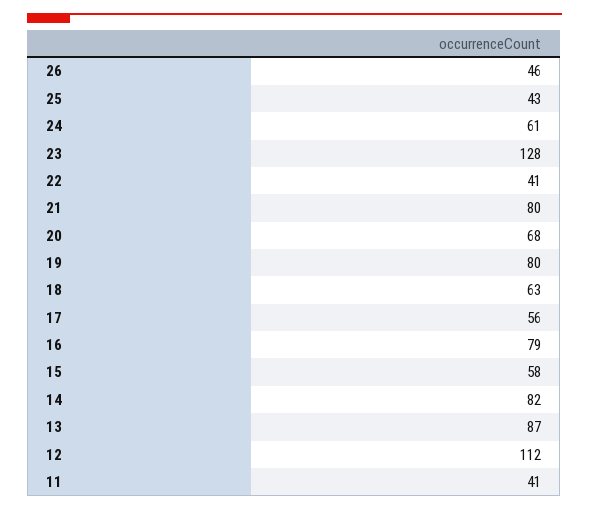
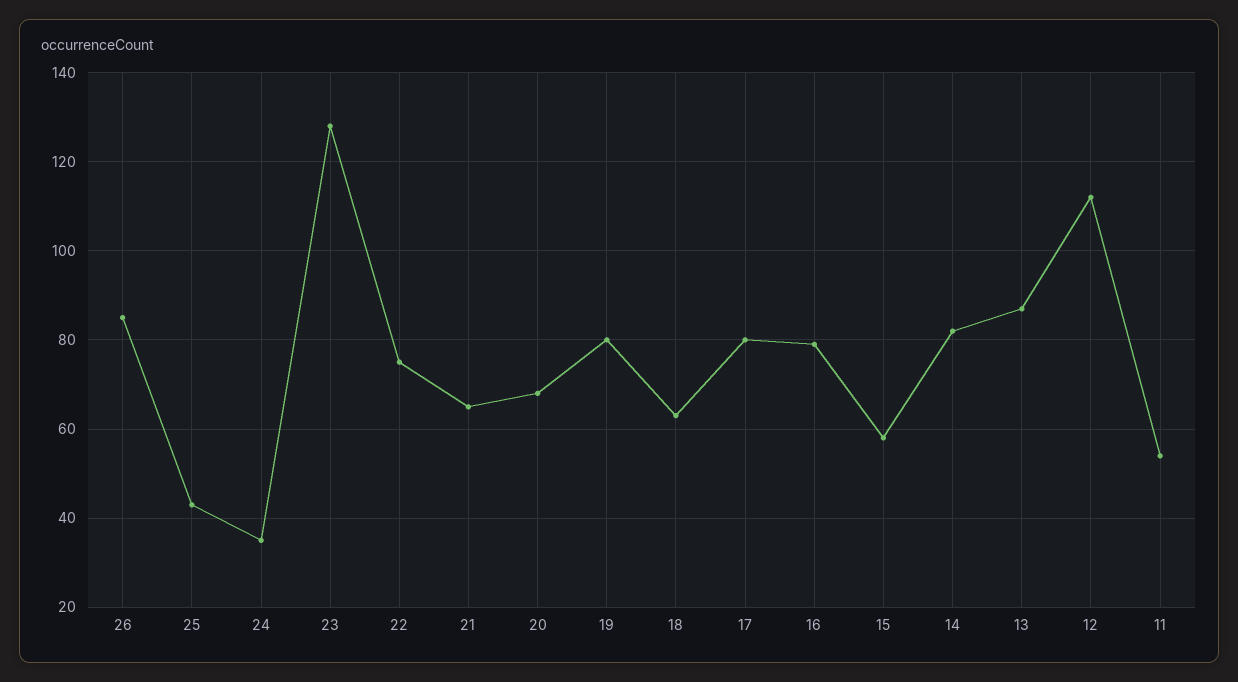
26: 46 -> 85
24: 61 -> 35
22: 41 -> 75
21: 80 -> 65
17: 56 -> 80
11: 41 -> 55

